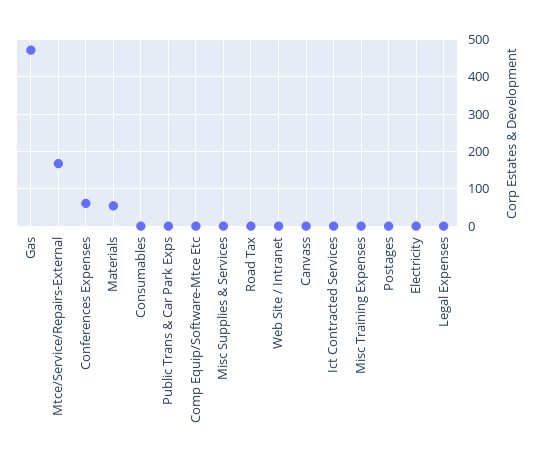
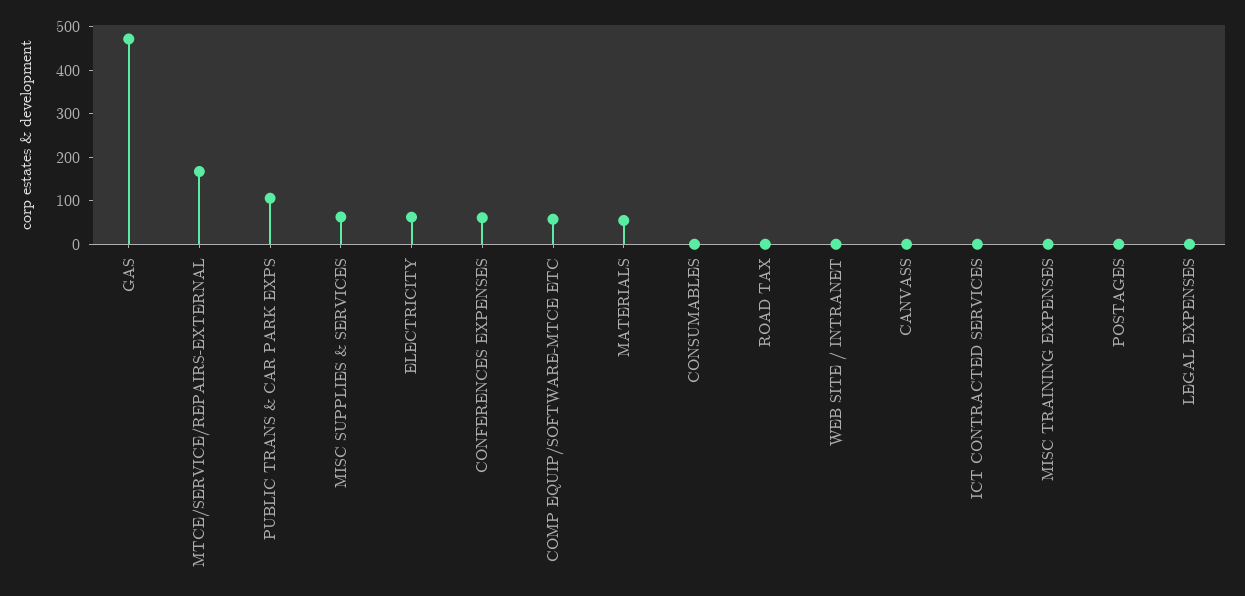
Public Trans & Car Park Exps: 0 -> 100
Comp Equip/Software-Mtce Etc: 0 -> 60
Misc Supplies & Services: 0 -> 60
Electricity: 0 -> 60

